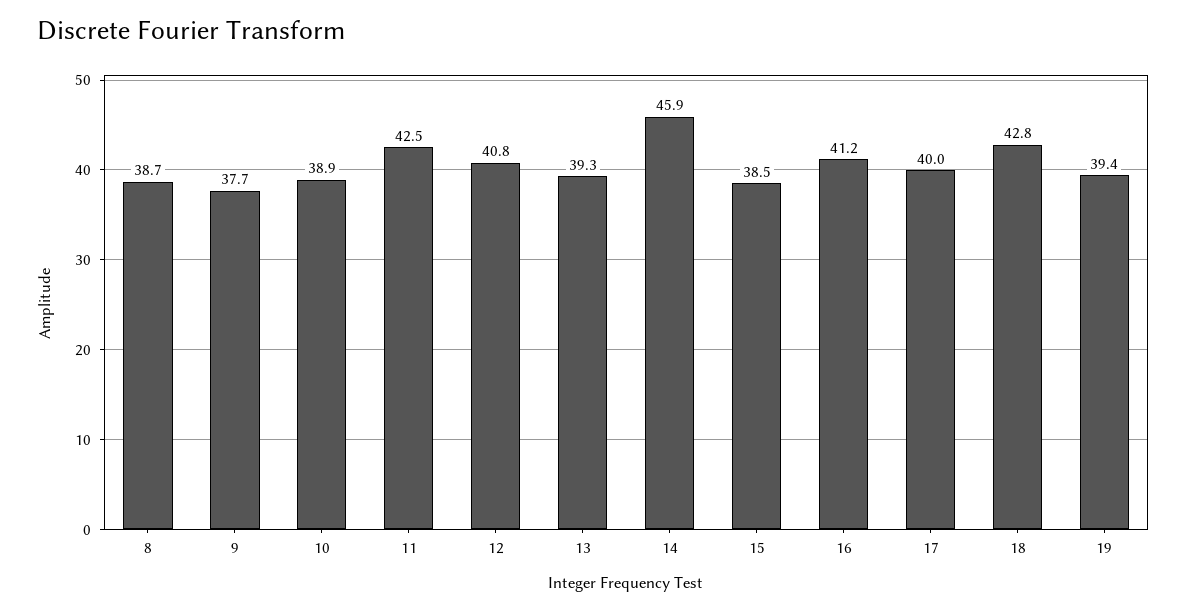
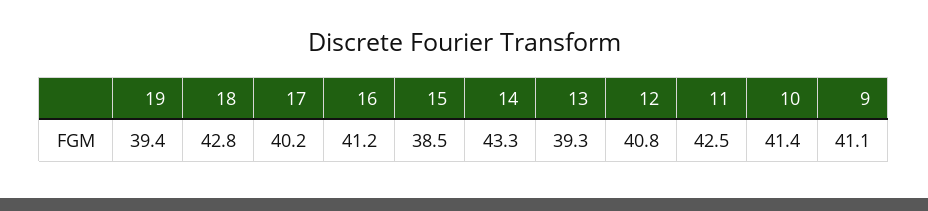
8: 38.7 -> none
9: 37.7 -> 41.1
10: 38.9 -> 41.4
14: 45.9 -> 43.3
17: 40 -> 40.2

